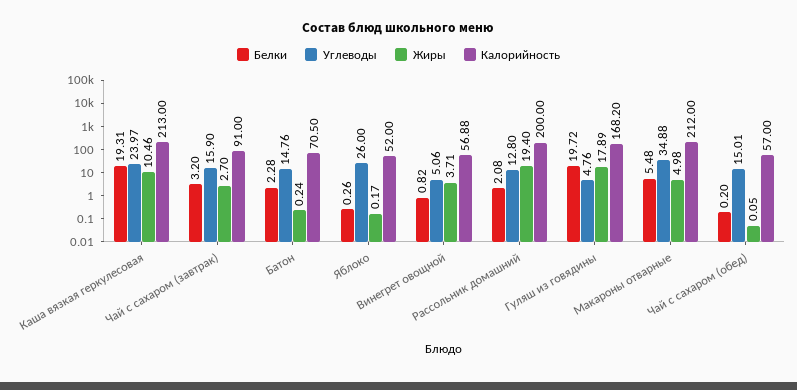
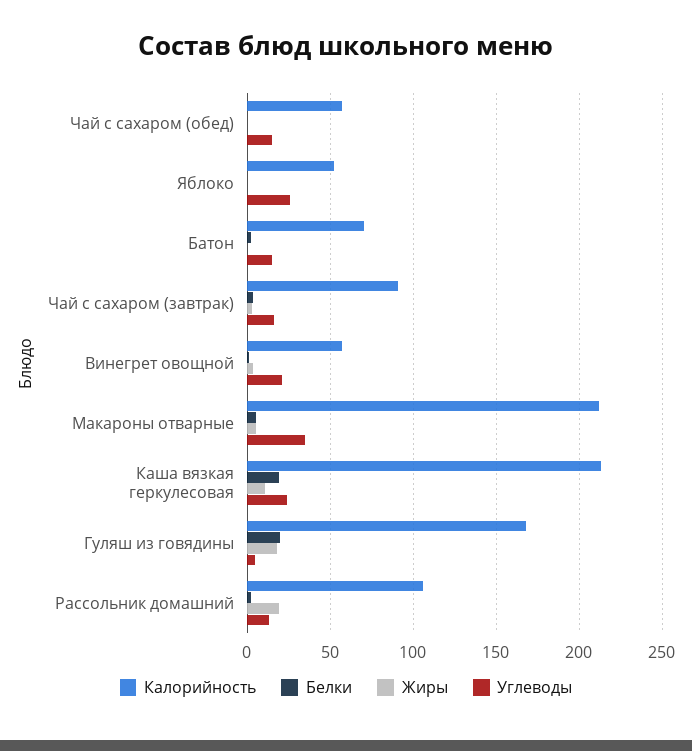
Углеводы, Винегрет овощной: 5.06 -> 20
Калорийность, Рассольник домашний: 200 -> 105

